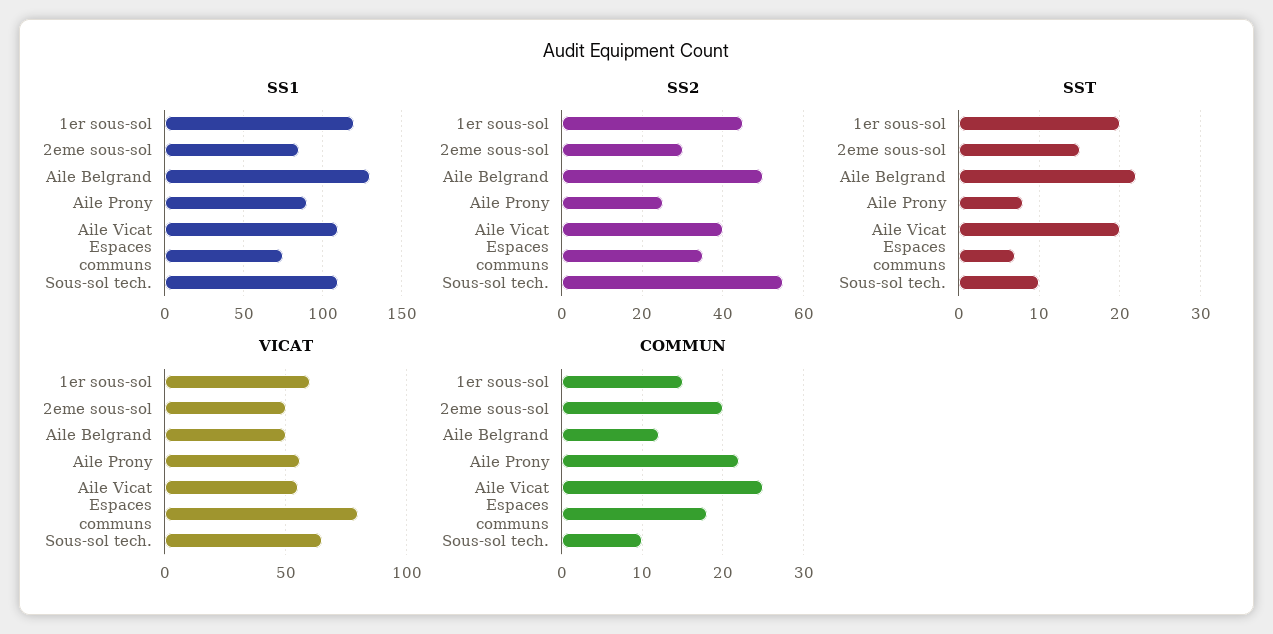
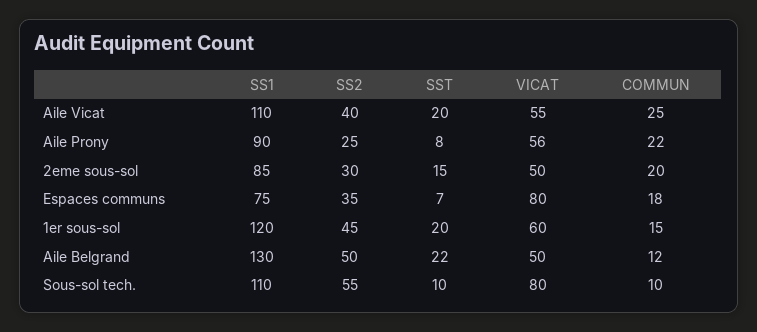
VICAT, Sous-sol tech.: 65 -> 80

